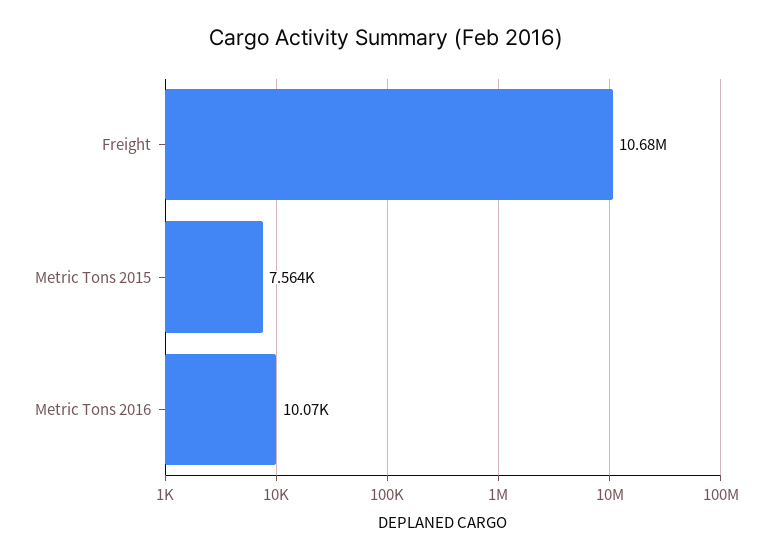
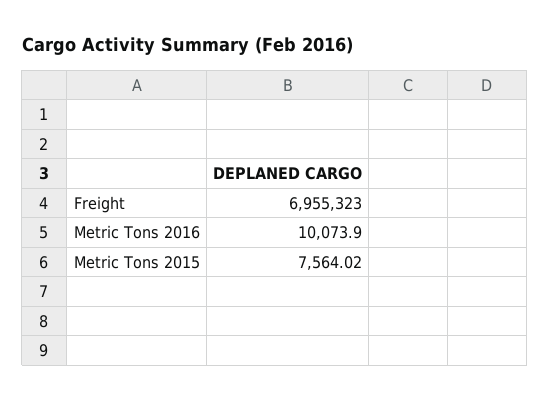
Freight: 10680000 -> 6955323

